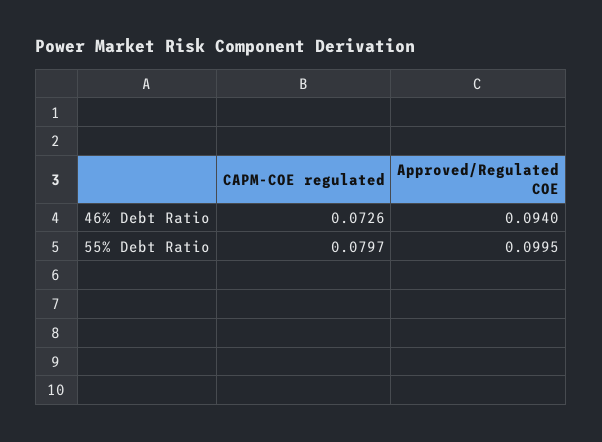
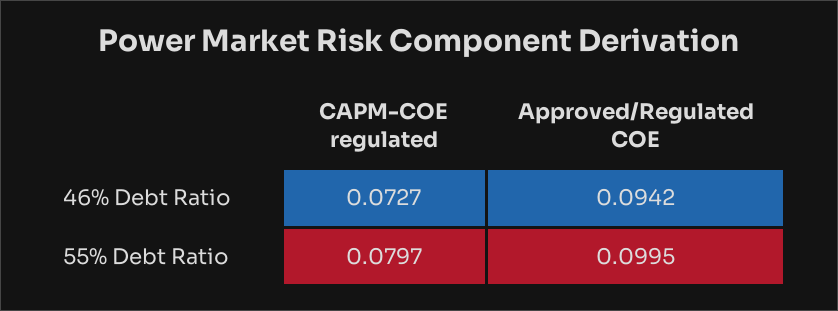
CAPM-COE regulated, 46% Debt Ratio: 0.0726 -> 0.0727
Approved/Regulated COE, 46% Debt Ratio: 0.094 -> 0.0942

